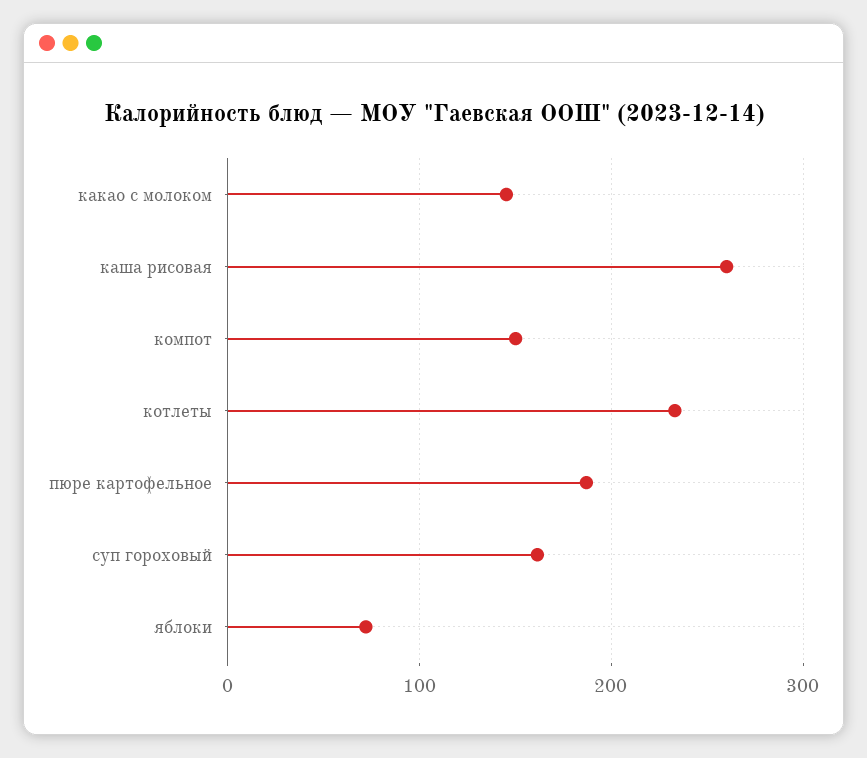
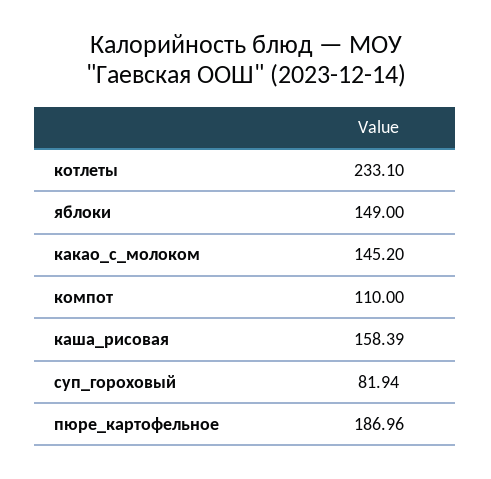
каша рисовая: 260 -> 158.39
компот: 150 -> 110
суп гороховый: 160 -> 81.94
яблоки: 70 -> 149

